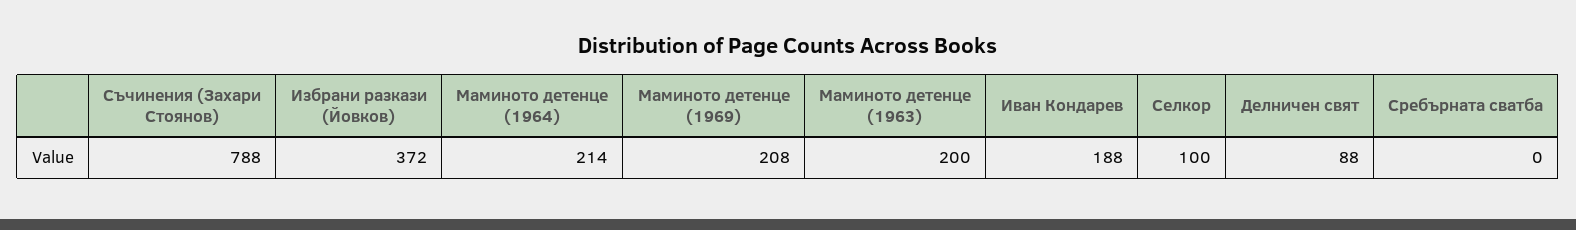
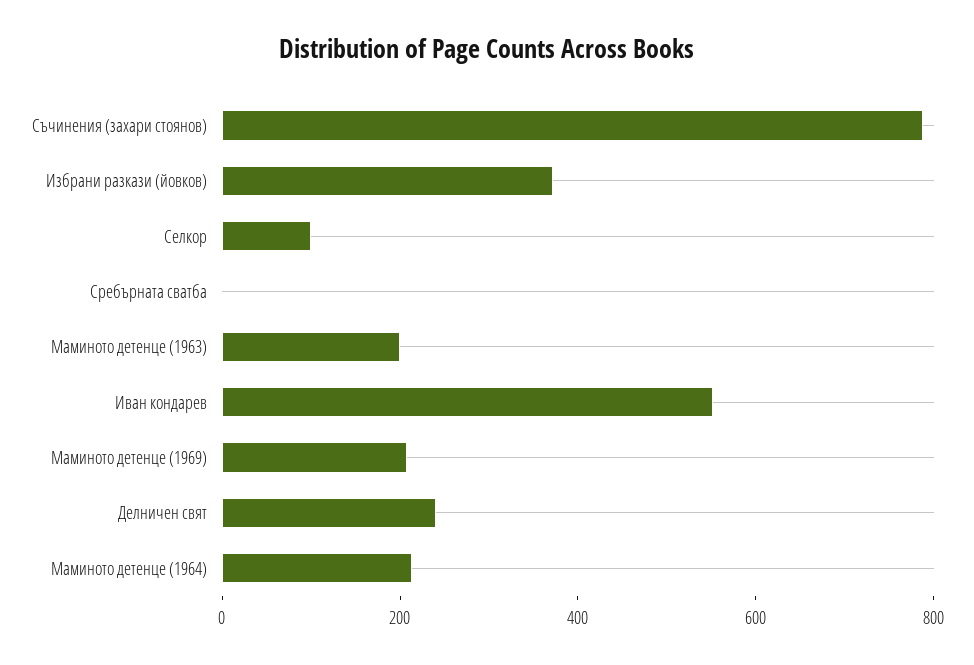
Иван Кондарев: 188 -> 550
Делничен свят: 88 -> 250

